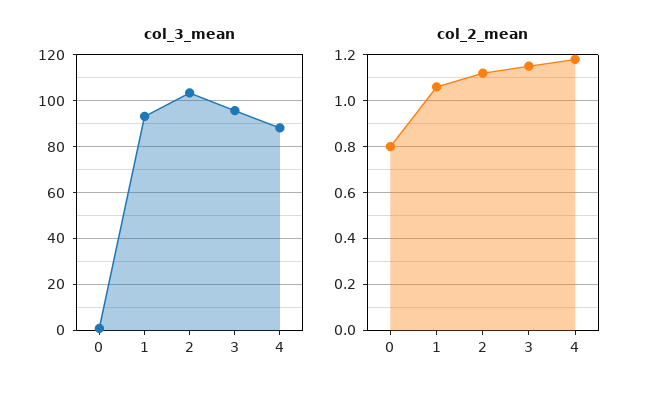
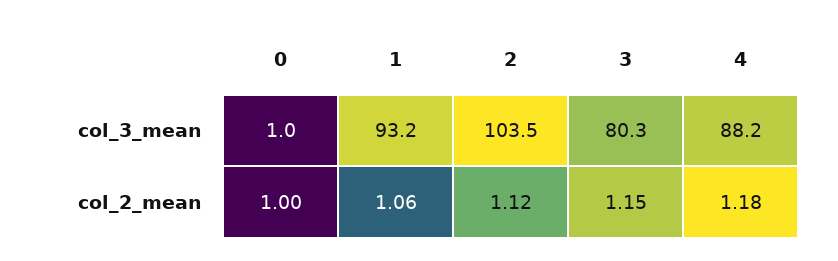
col_3_mean, 3: 95 -> 80.3
col_2_mean, 0: 0.8 -> 1

